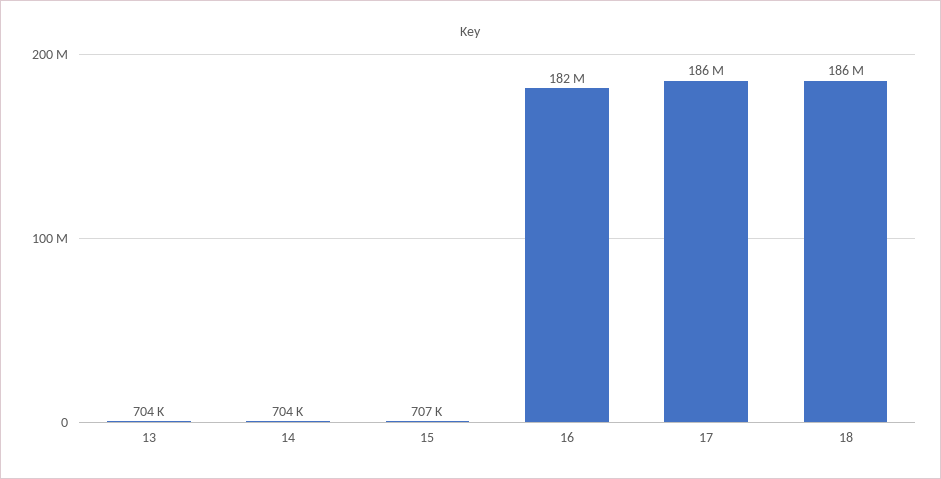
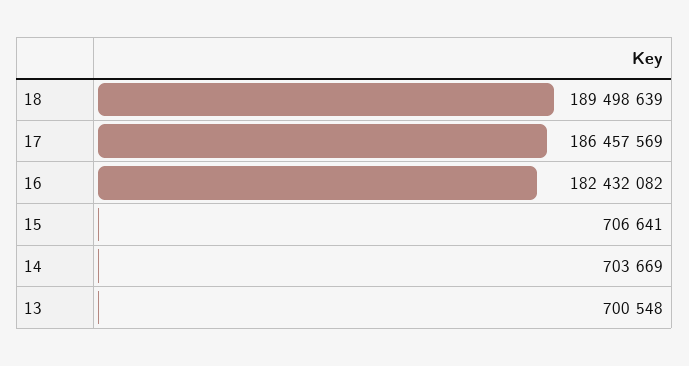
13: 704000 -> 700548
18: 186000000 -> 189498639

